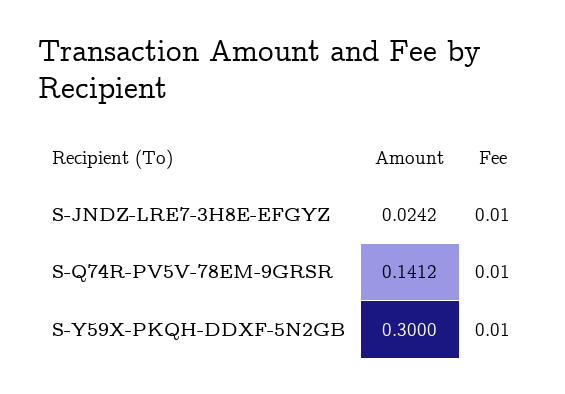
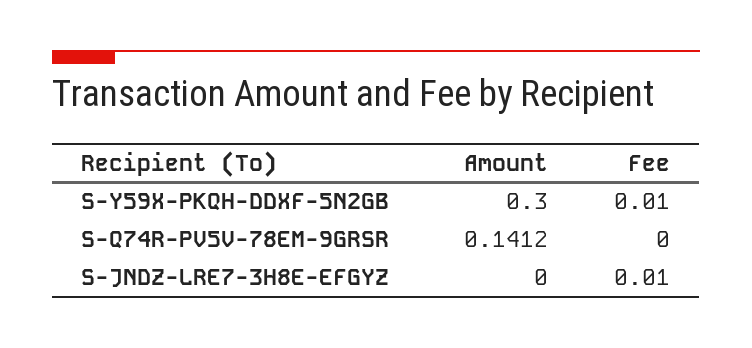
Amount, S-JNDZ-LRE7-3H8E-EFGYZ: 0.0242 -> 0
Fee, S-Q74R-PV5V-78EM-9GRSR: 0.01 -> 0

